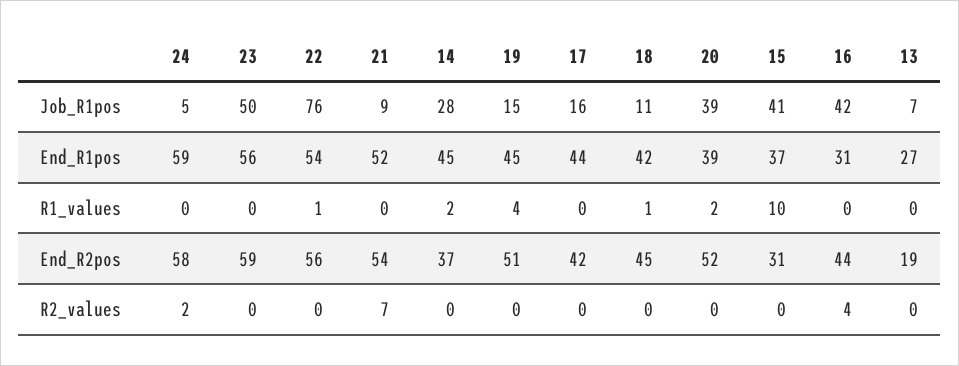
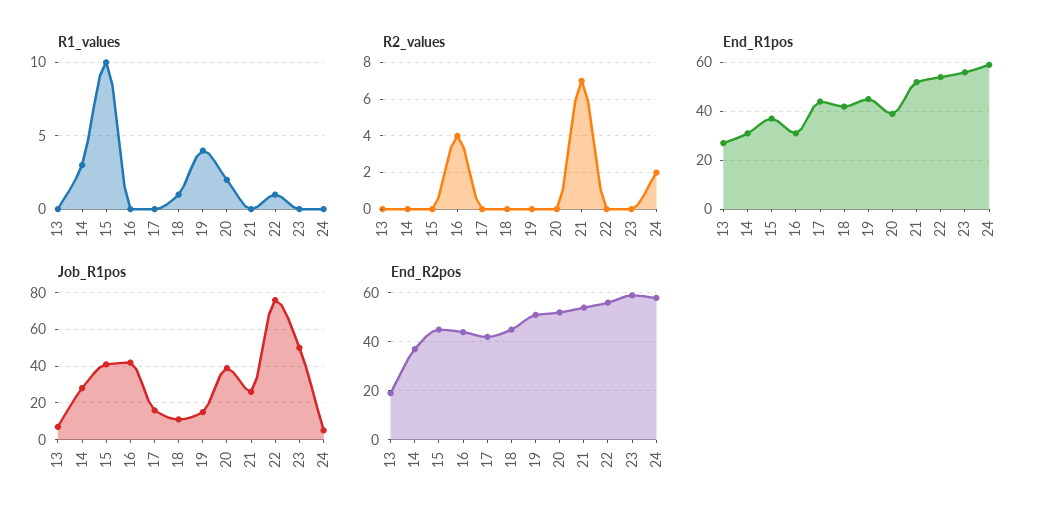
Job_R1pos, 21: 9 -> 25
End_R1pos, 14: 45 -> 30
R1_values, 14: 2 -> 3
End_R2pos, 15: 31 -> 45

